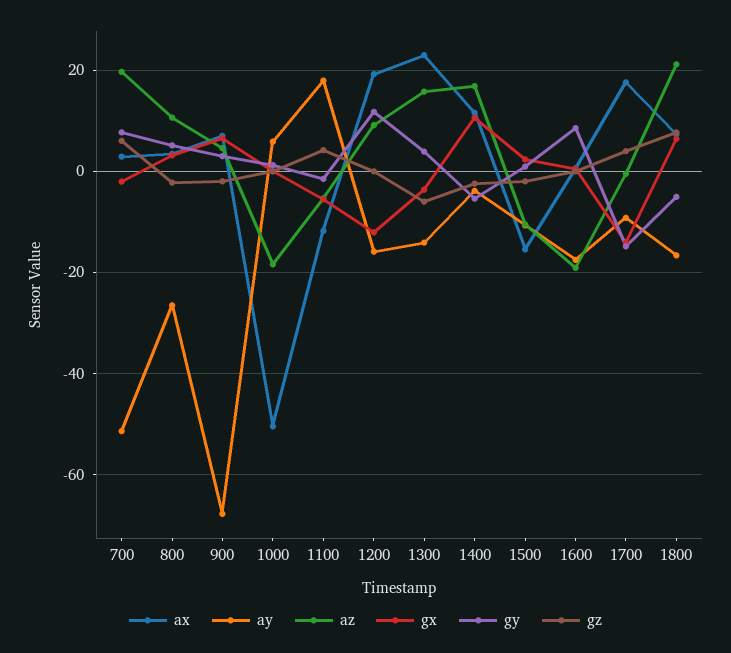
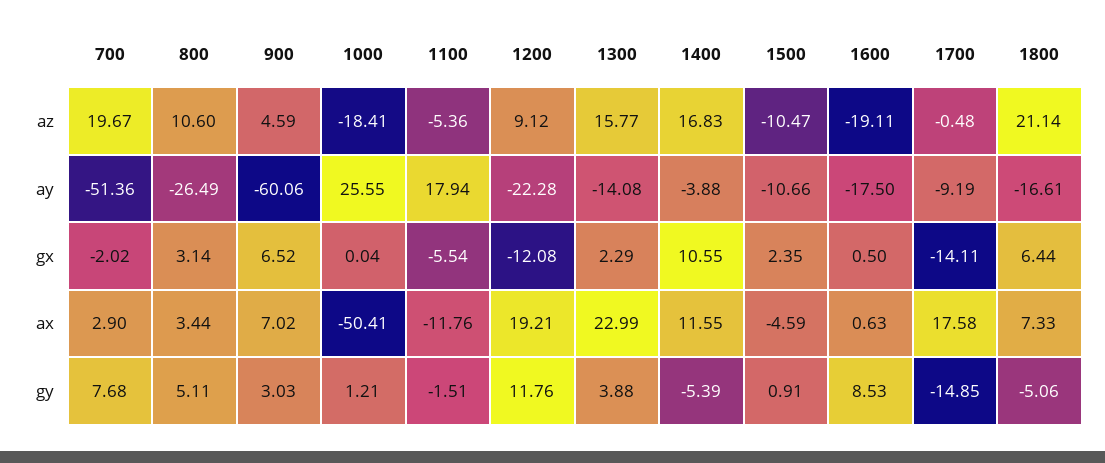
gz, 700: 6 -> none
gz, 800: -2 -> none
ay, 900: -68 -> -60.06
gz, 900: -2 -> none
ay, 1000: 6 -> 25.55
gz, 1000: 0 -> none
gz, 1100: 4 -> none
ay, 1200: -16 -> -22.28
gz, 1200: 0 -> none
gx, 1300: -4 -> 2.29
gz, 1300: -6 -> none
gz, 1400: -2 -> none
ax, 1500: -16 -> -4.59
gz, 1500: -2 -> none
gz, 1600: 0 -> none
gz, 1700: 4 -> none
gz, 1800: 8 -> none

